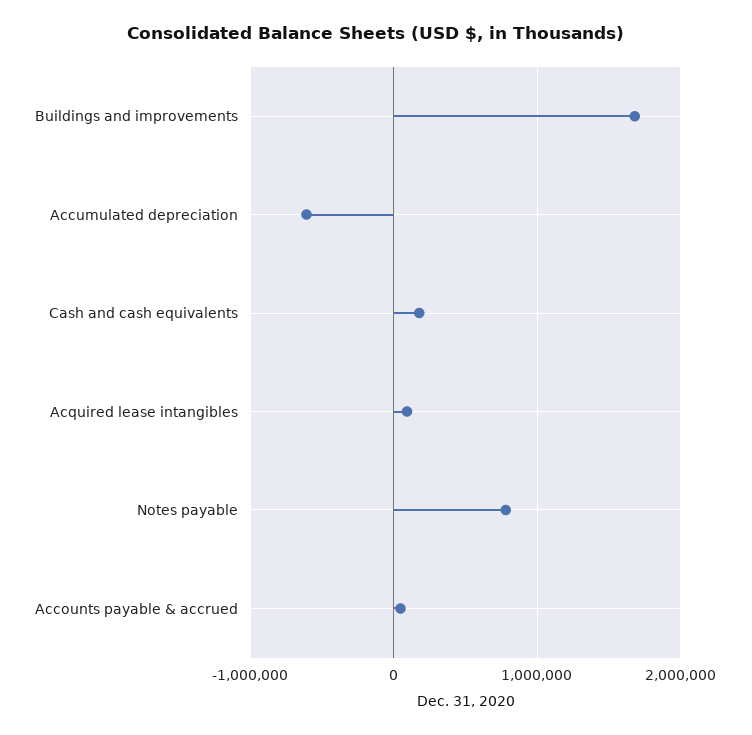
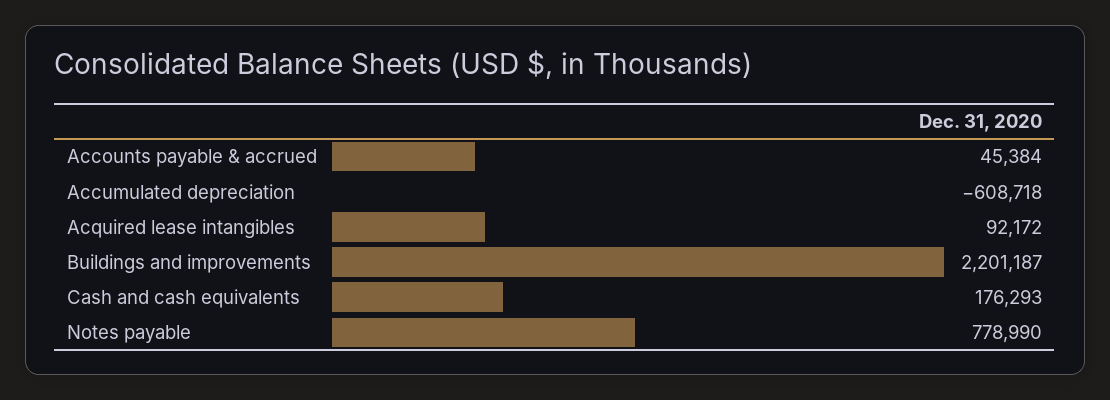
Buildings and improvements: 1700000 -> 2201187

